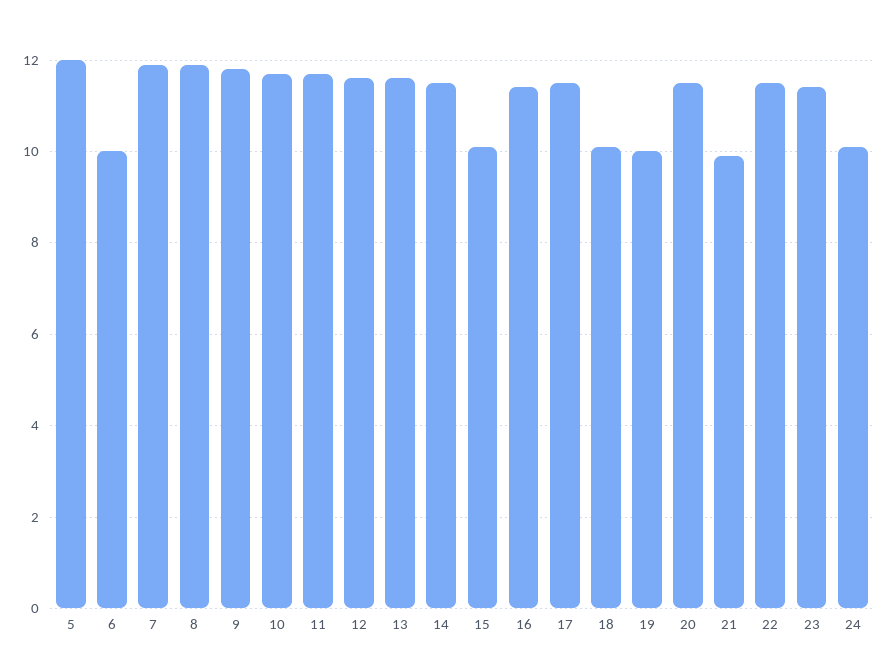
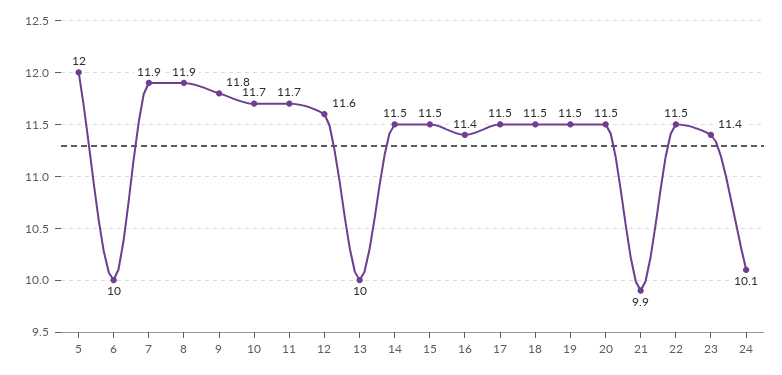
13: 11.5 -> 10
15: 10 -> 11.5
18: 10 -> 11.5
19: 10 -> 11.5

